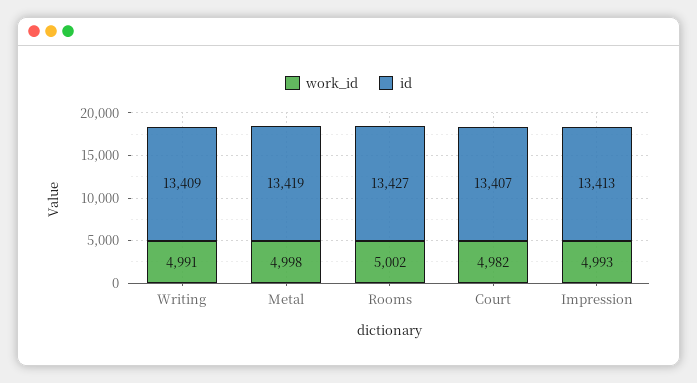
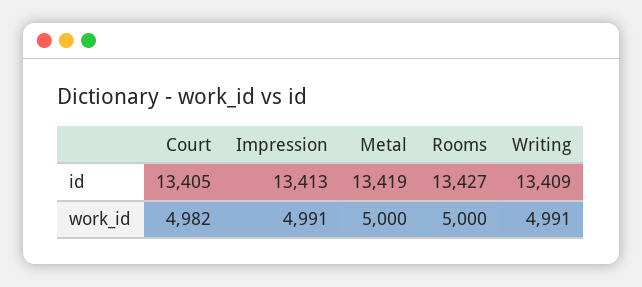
work_id, Metal: 4998 -> 5000
work_id, Rooms: 5002 -> 5000
id, Court: 13407 -> 13405
work_id, Impression: 4993 -> 4991

